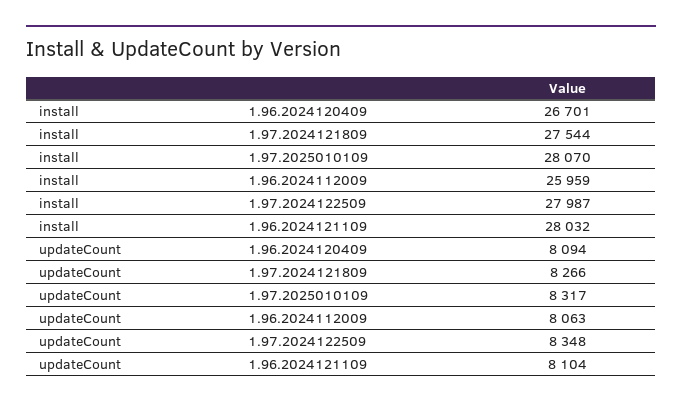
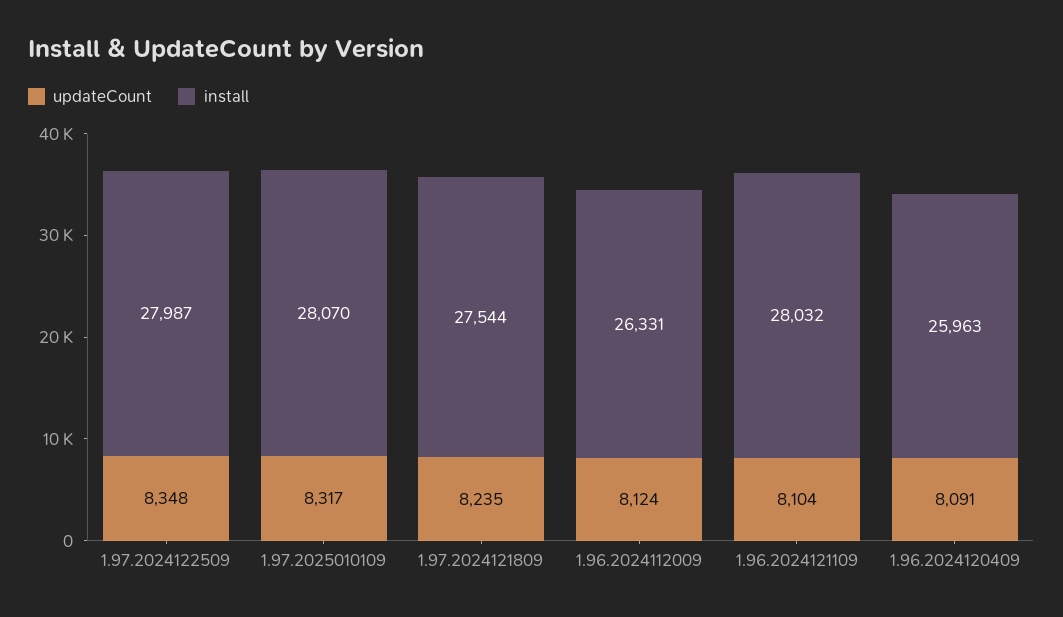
install, 1.96.2024120409: 26701 -> 25963
install, 1.96.2024112009: 25959 -> 26331
updateCount, 1.96.2024120409: 8094 -> 8091
updateCount, 1.97.2024121809: 8266 -> 8235
updateCount, 1.96.2024112009: 8063 -> 8124

